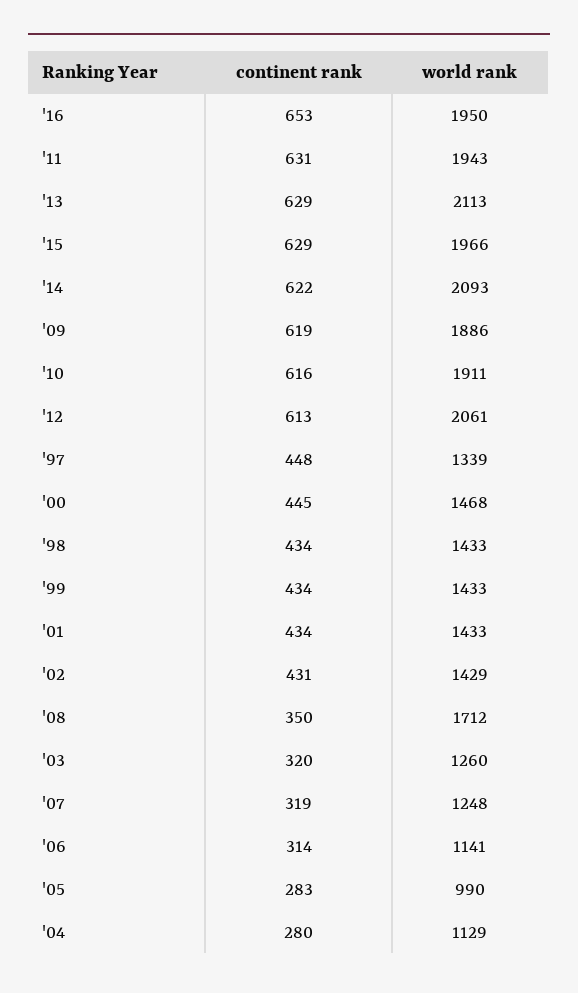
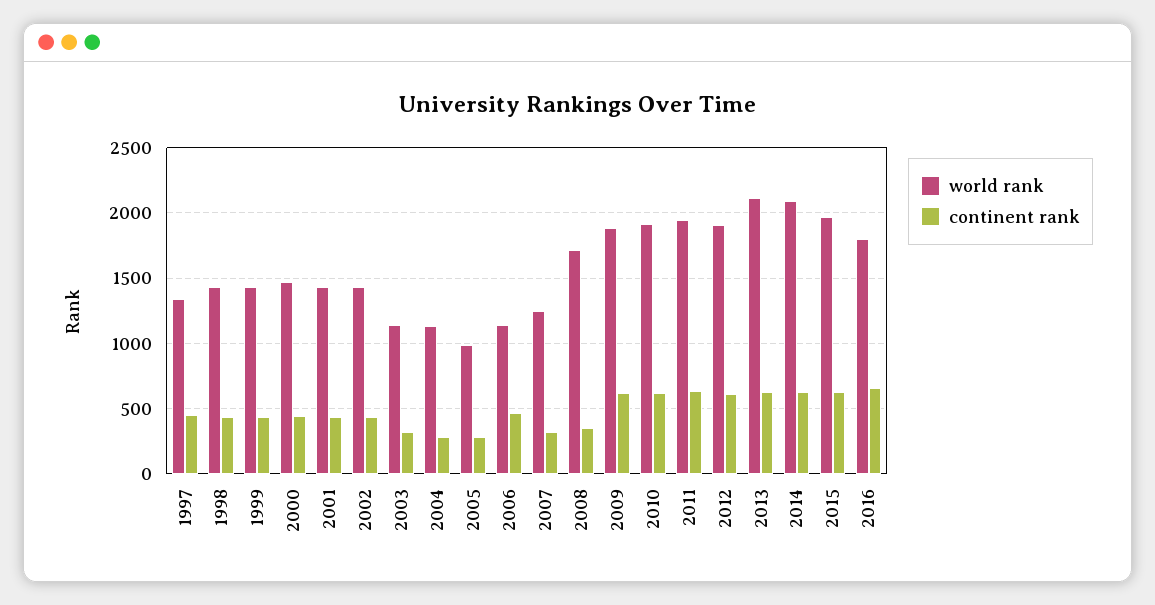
world rank, '16: 1950 -> 1800
world rank, '12: 2061 -> 1900
world rank, '03: 1260 -> 1150
continent rank, '06: 314 -> 450

